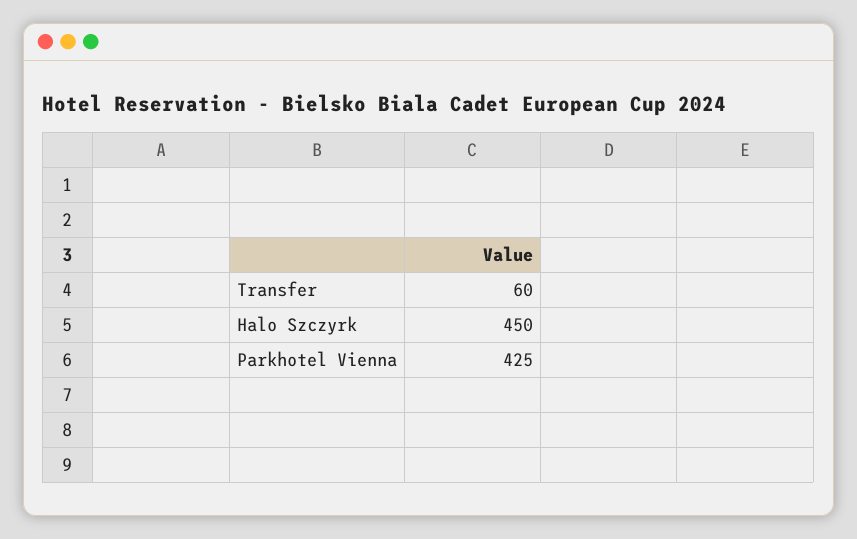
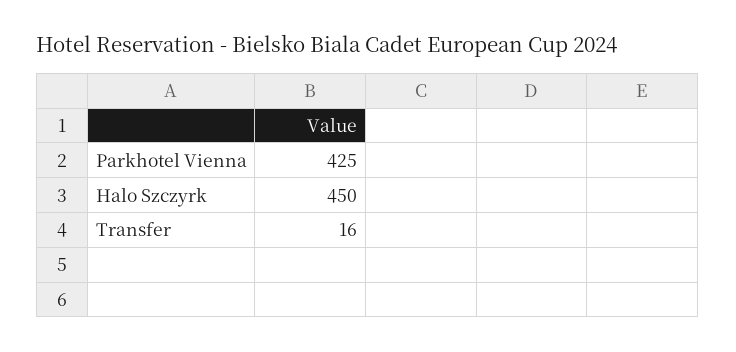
Transfer: 60 -> 16

